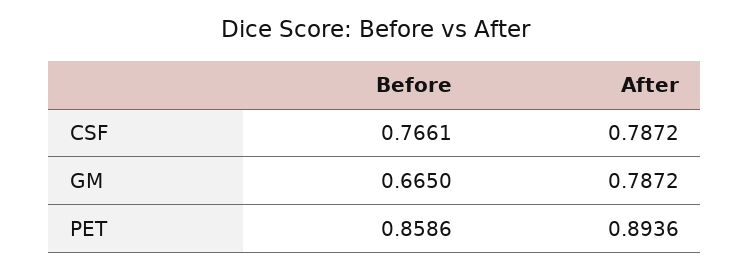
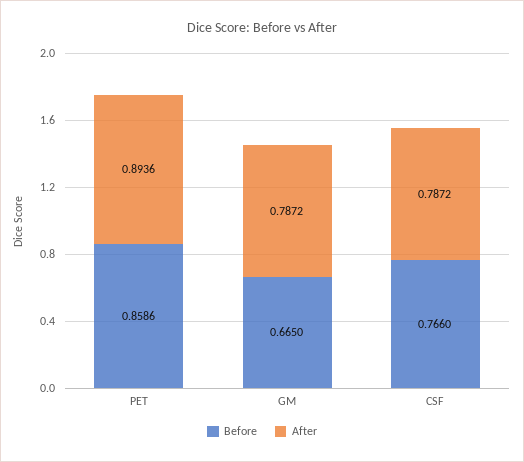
Before, CSF: 0.7661 -> 0.766

